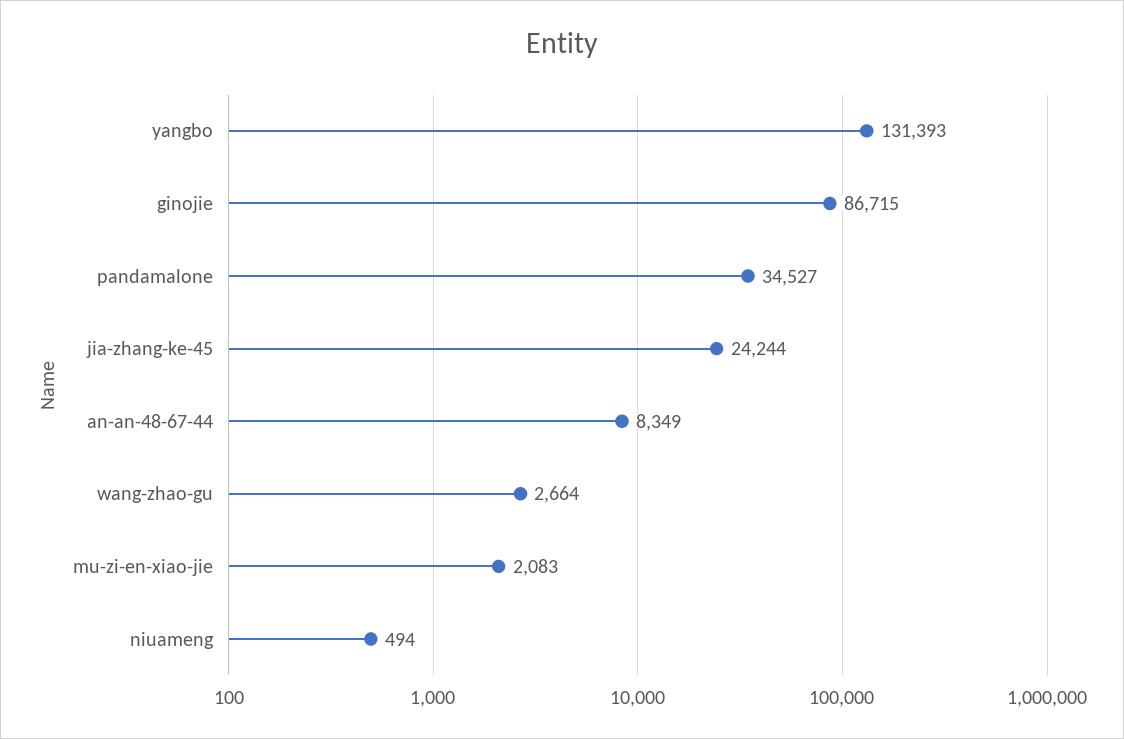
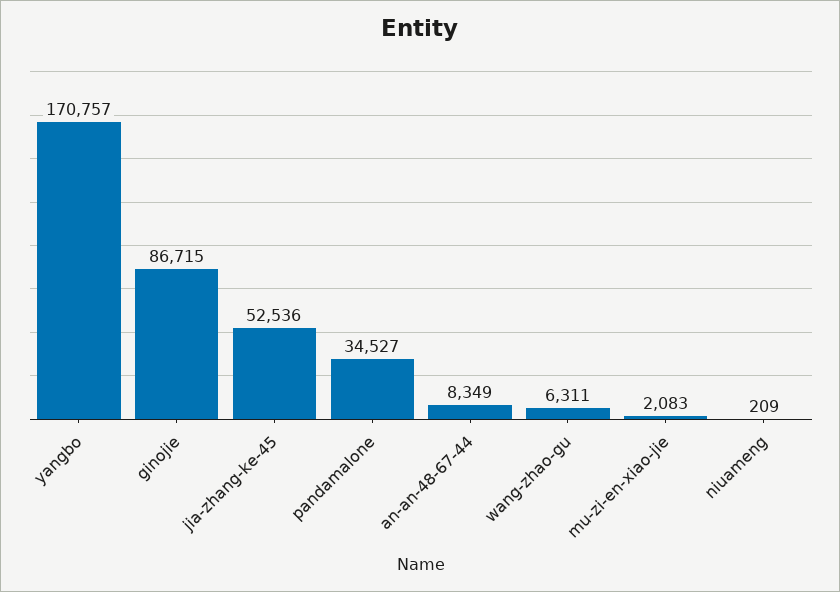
yangbo: 131393 -> 170757
jia-zhang-ke-45: 24244 -> 52536
wang-zhao-gu: 2664 -> 6311
niuameng: 494 -> 209

